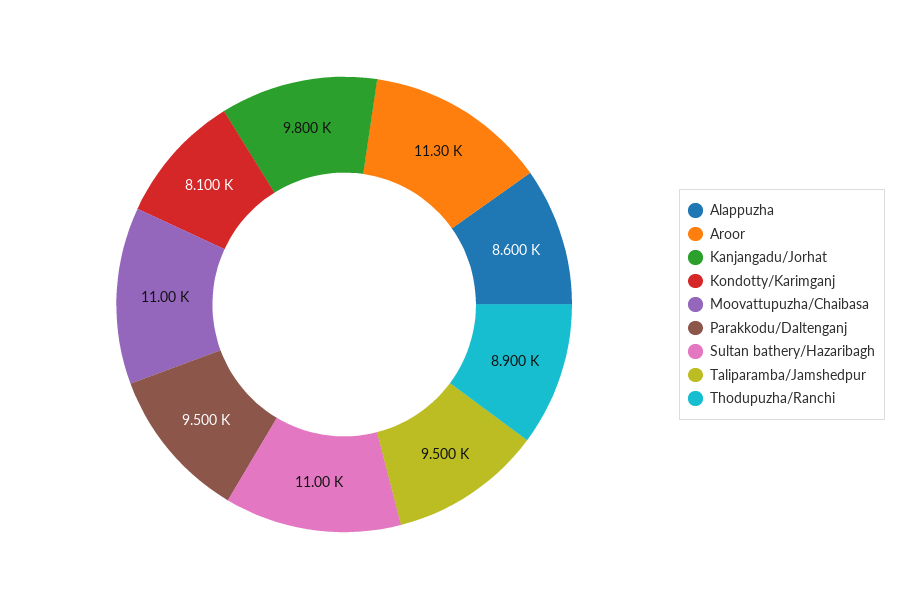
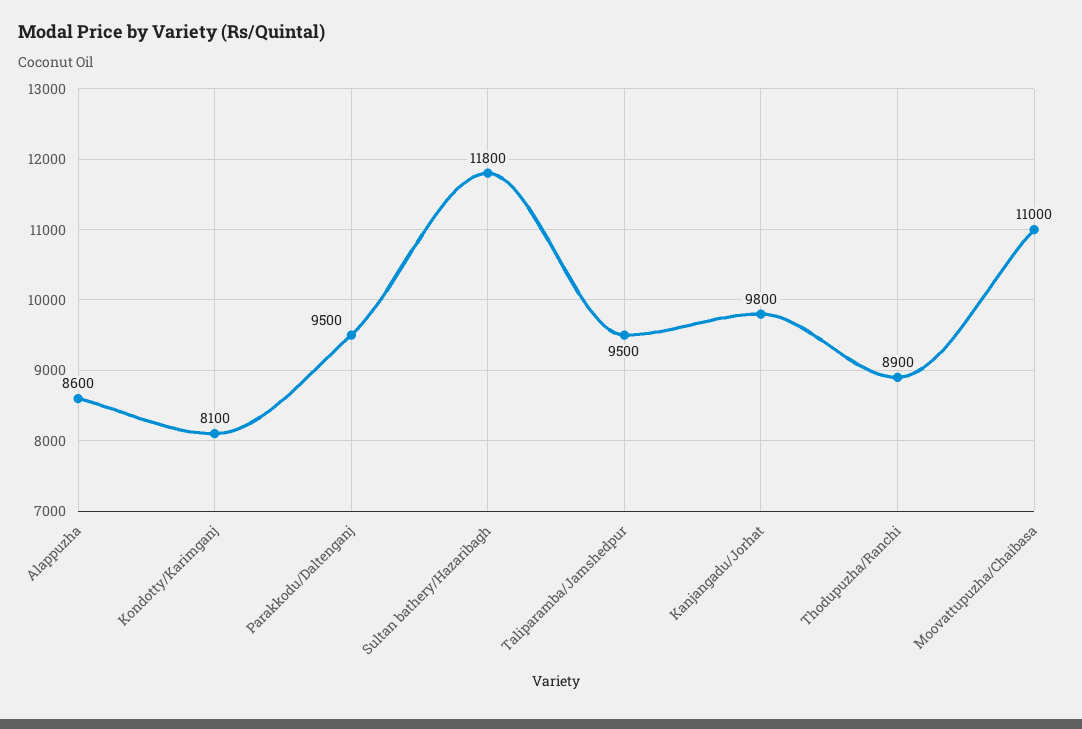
Aroor: 11300 -> none
Sultan bathery/Hazaribagh: 11000 -> 11800

